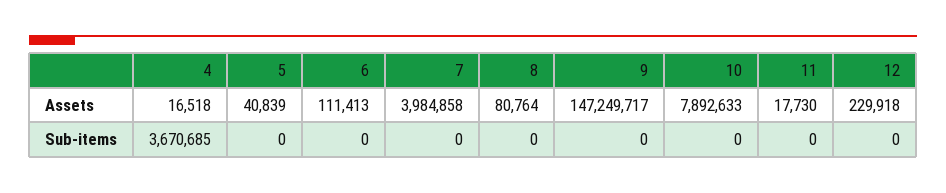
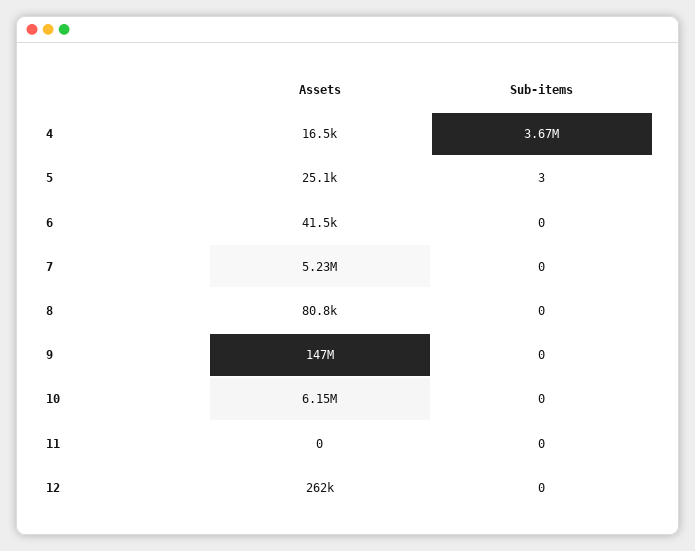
5, Assets: 40839 -> 25100
6, Assets: 111413 -> 41500
7, Assets: 3984858 -> 5230000
10, Assets: 7892633 -> 6150000
11, Assets: 17730 -> 0
12, Assets: 229918 -> 262000
5, Sub-items: 0 -> 3

